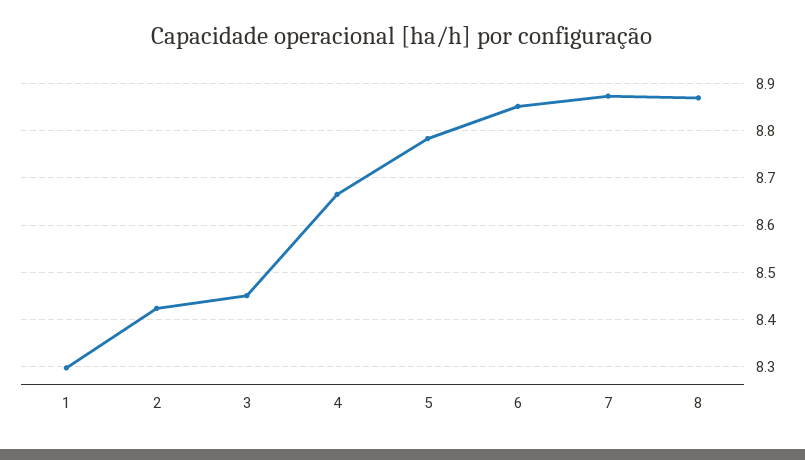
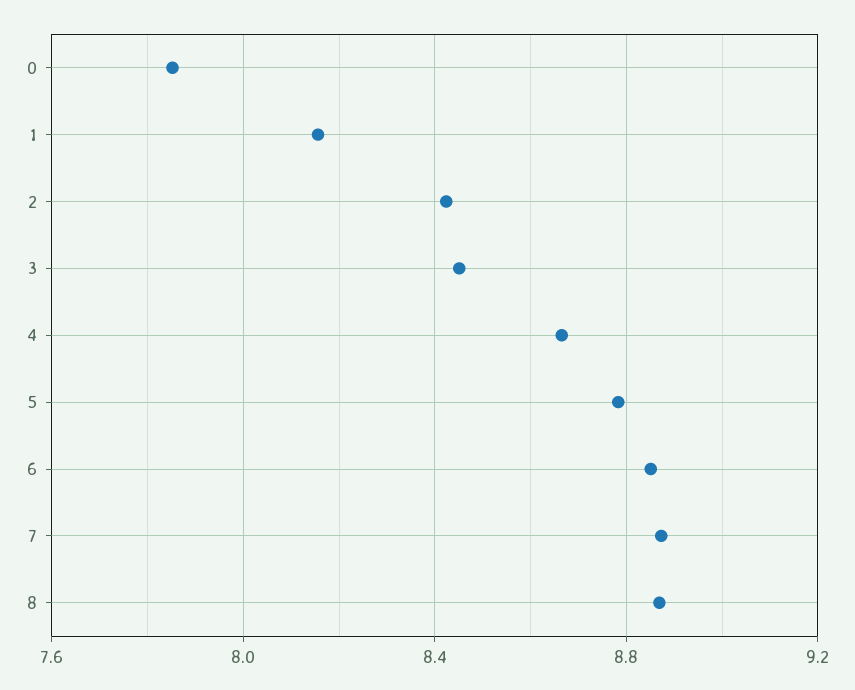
1: 8.3 -> 8.15
0: none -> 7.85

